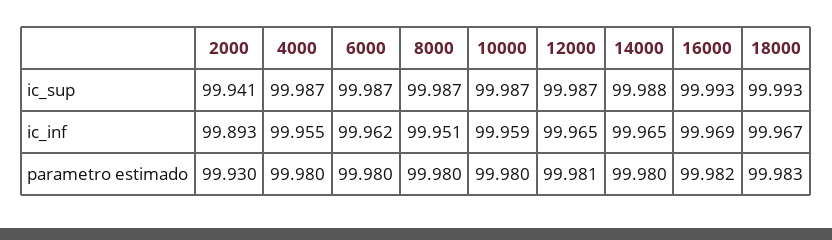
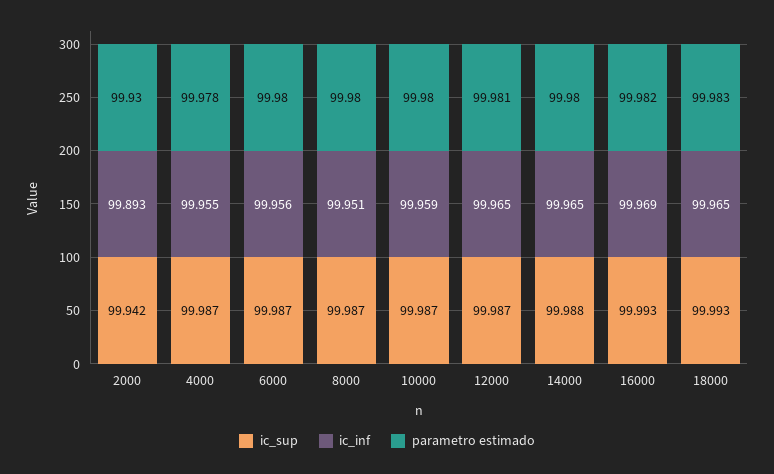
ic_sup, 2000: 99.941 -> 99.942
ic_inf, 6000: 99.962 -> 99.956
ic_inf, 18000: 99.967 -> 99.965
parametro estimado, 4000: 99.98 -> 99.978

